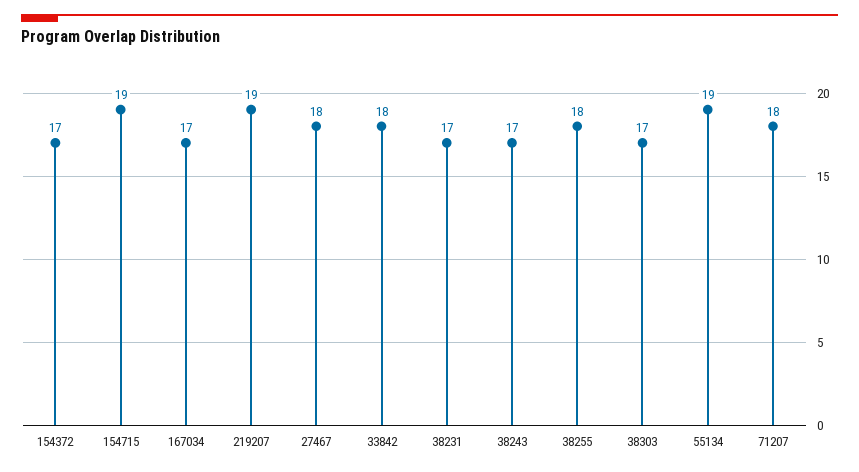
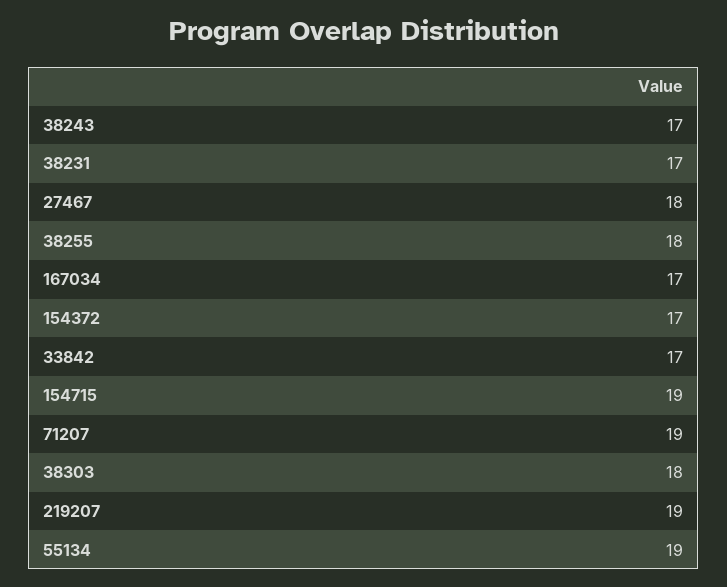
33842: 18 -> 17
38303: 17 -> 18
71207: 18 -> 19

